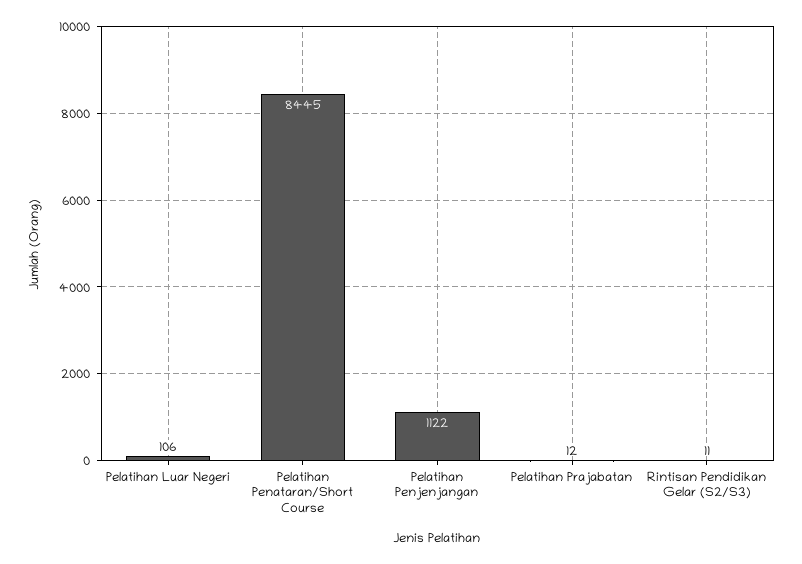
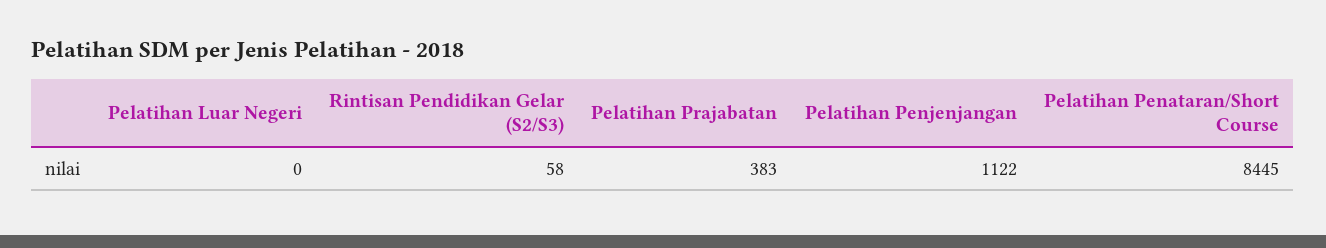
Pelatihan Luar Negeri: 106 -> 0
Pelatihan Prajabatan: 12 -> 383
Rintisan Pendidikan Gelar (S2/S3): 11 -> 58

